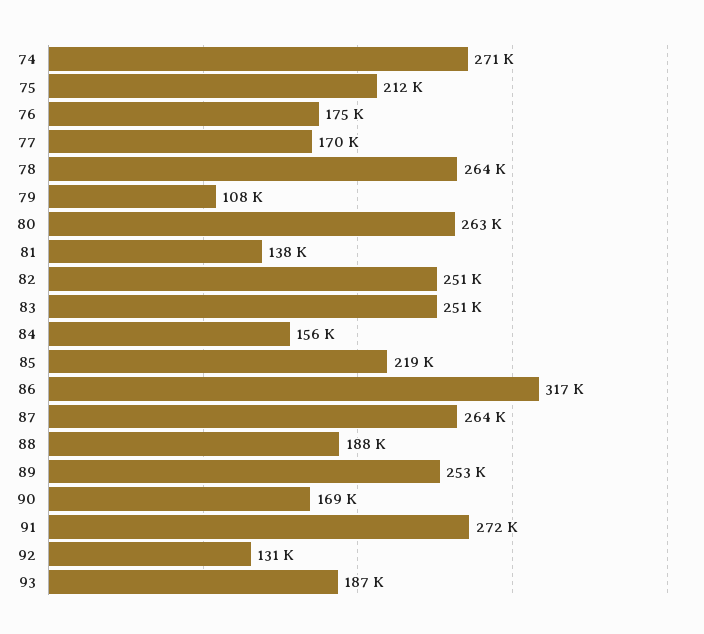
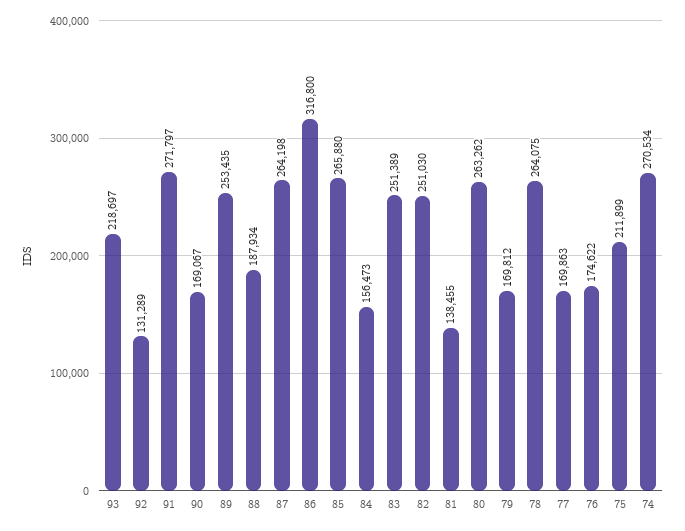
79: 108000 -> 169812
85: 219000 -> 265880
93: 187000 -> 218697

